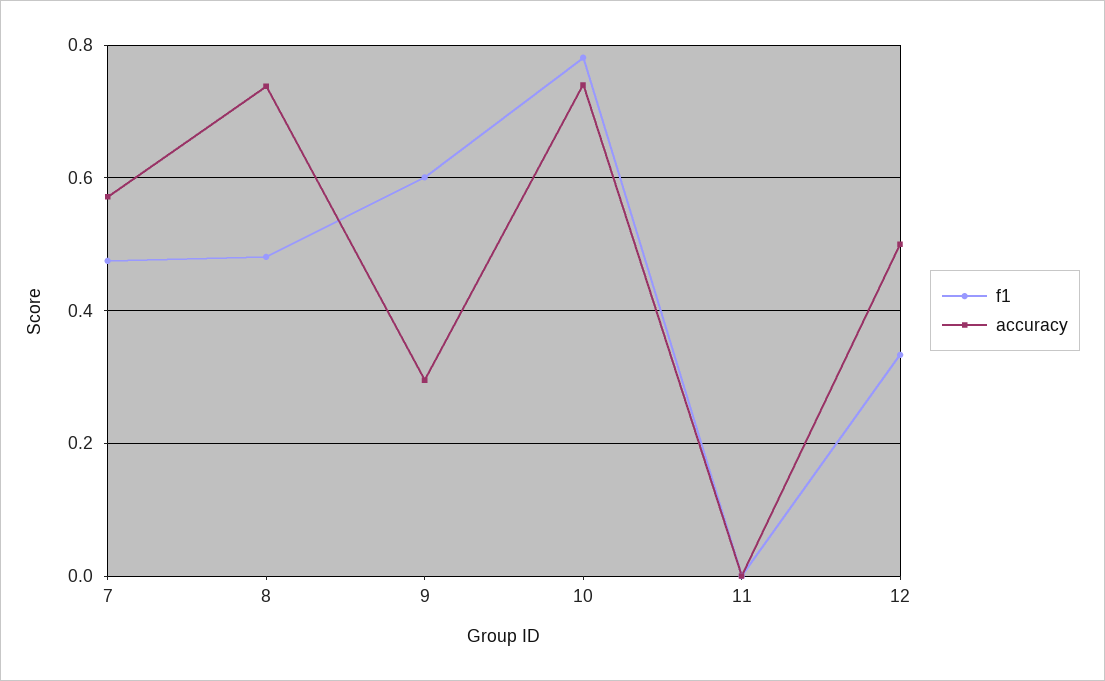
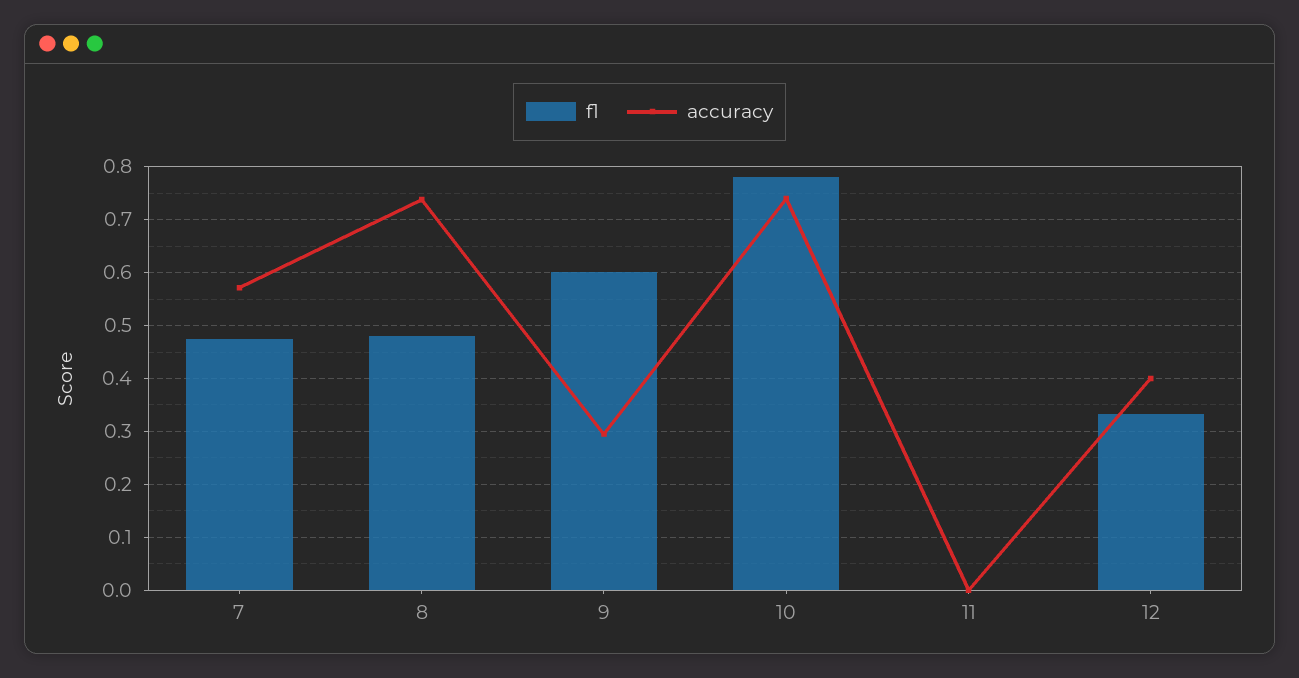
accuracy, 12: 0.5 -> 0.4

